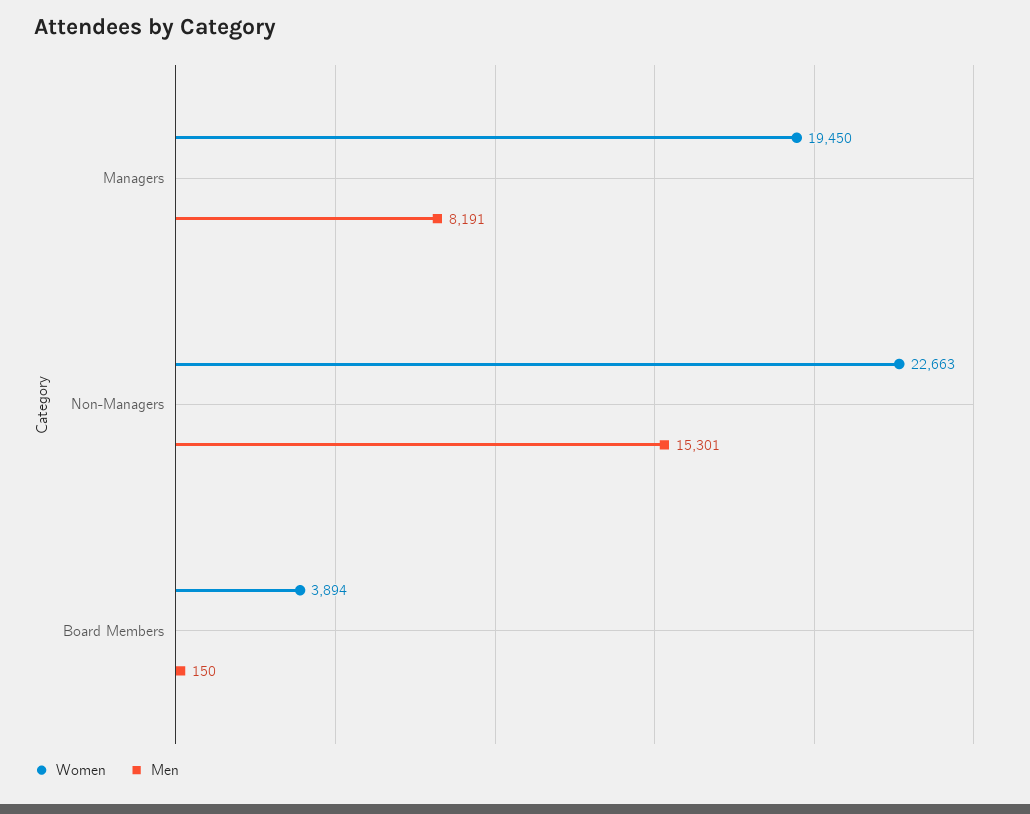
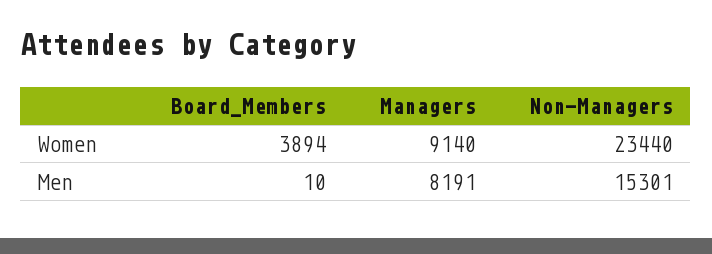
Women, Managers: 19450 -> 9140
Women, Non-Managers: 22663 -> 23440
Men, Board Members: 150 -> 10

